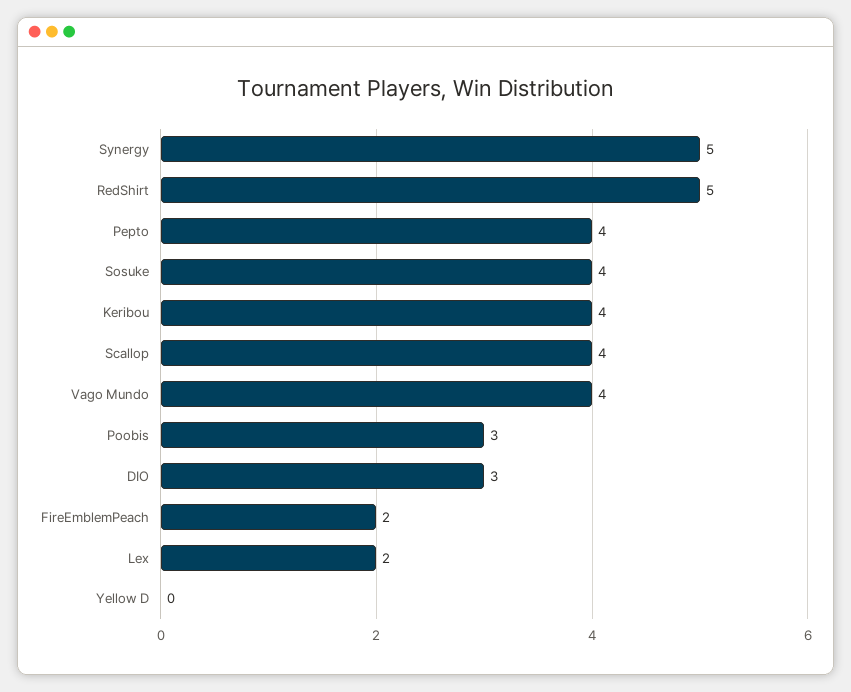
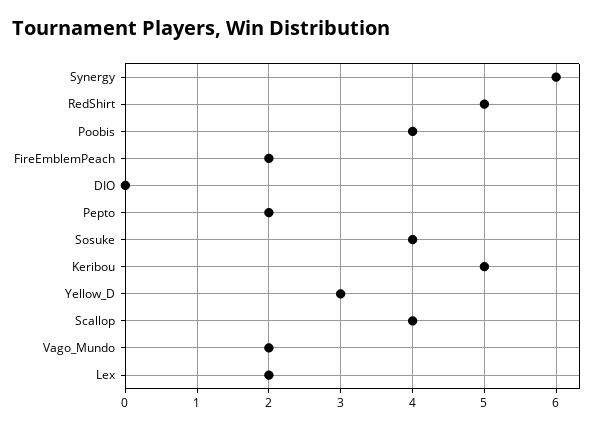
Synergy: 5 -> 6
Pepto: 4 -> 2
Keribou: 4 -> 5
Vago Mundo: 4 -> 2
Poobis: 3 -> 4
DIO: 3 -> 0
Yellow D: 0 -> 3

